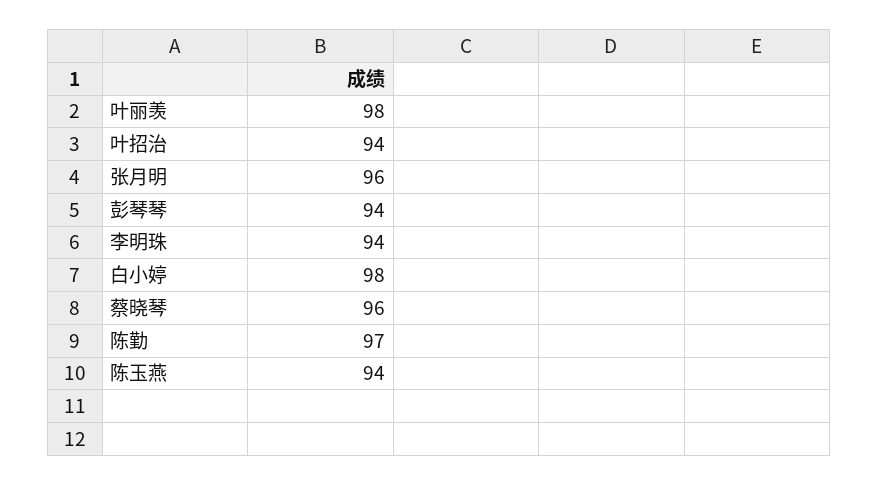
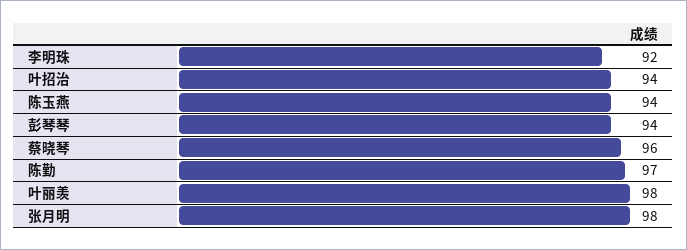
张月明: 96 -> 98
李明珠: 94 -> 92
白小婷: 98 -> none

